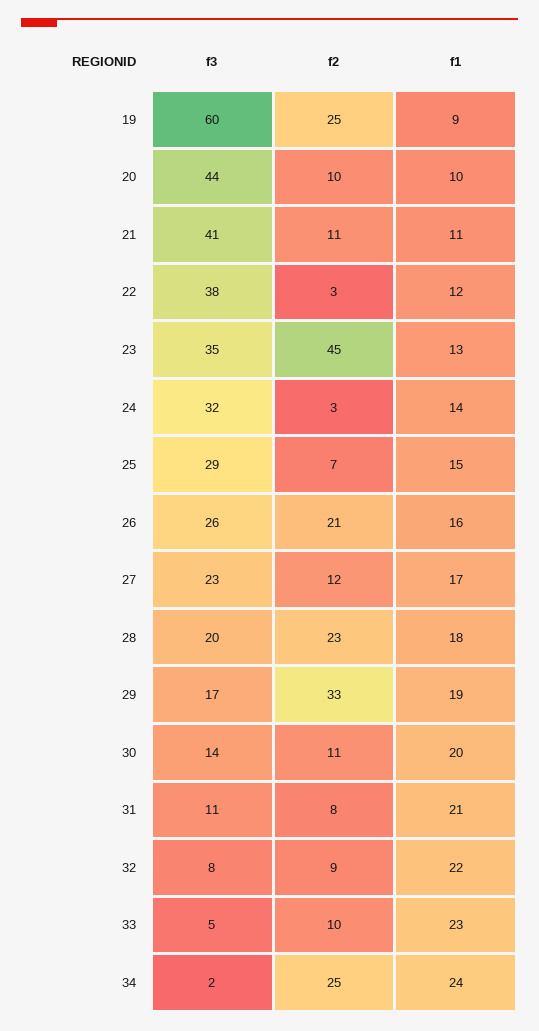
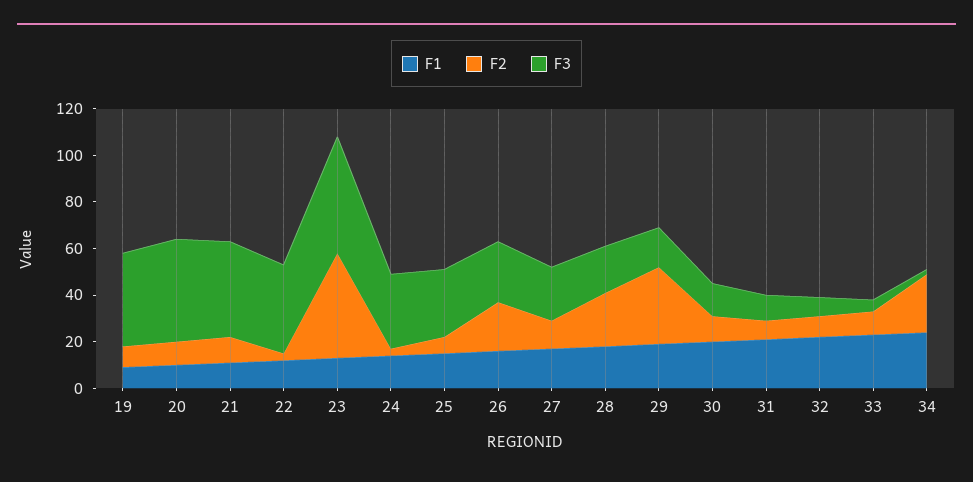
f3, 19: 60 -> 40
f2, 19: 25 -> 10
f3, 23: 35 -> 50

